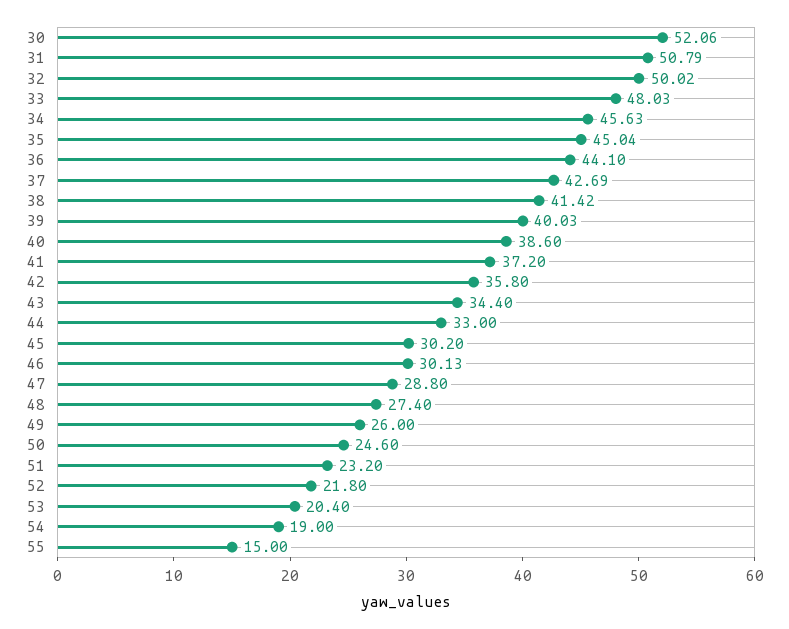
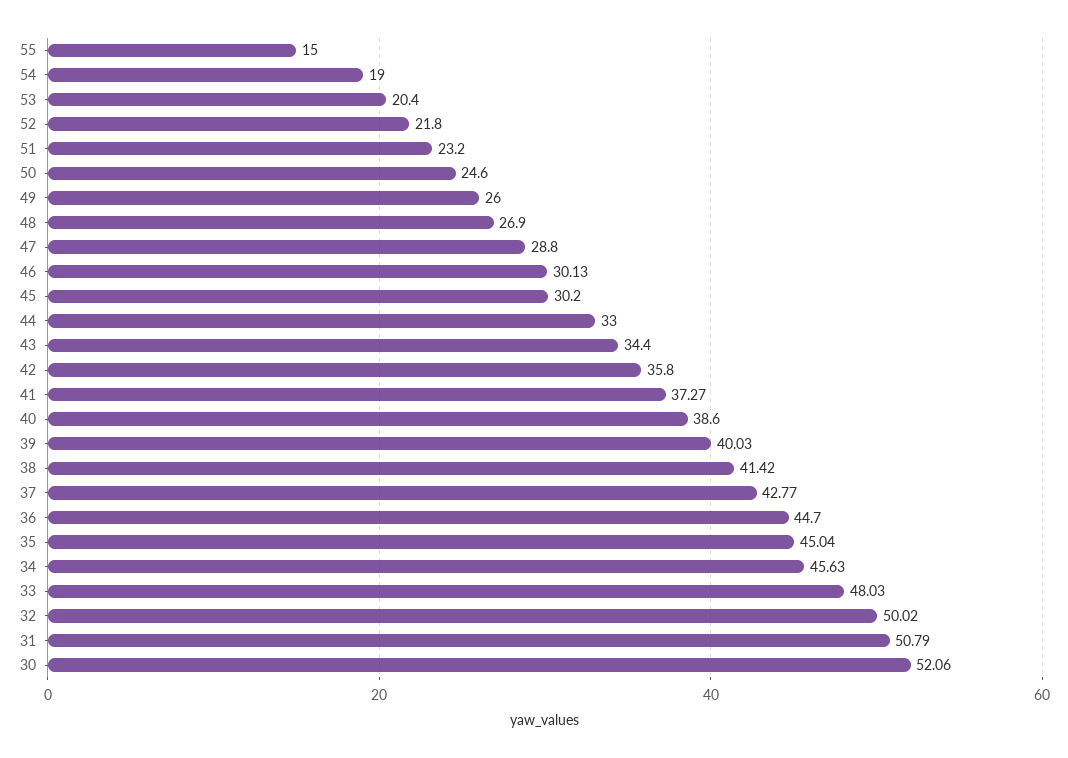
36: 44.1 -> 44.7
37: 42.69 -> 42.77
41: 37.2 -> 37.27
48: 27.4 -> 26.9

